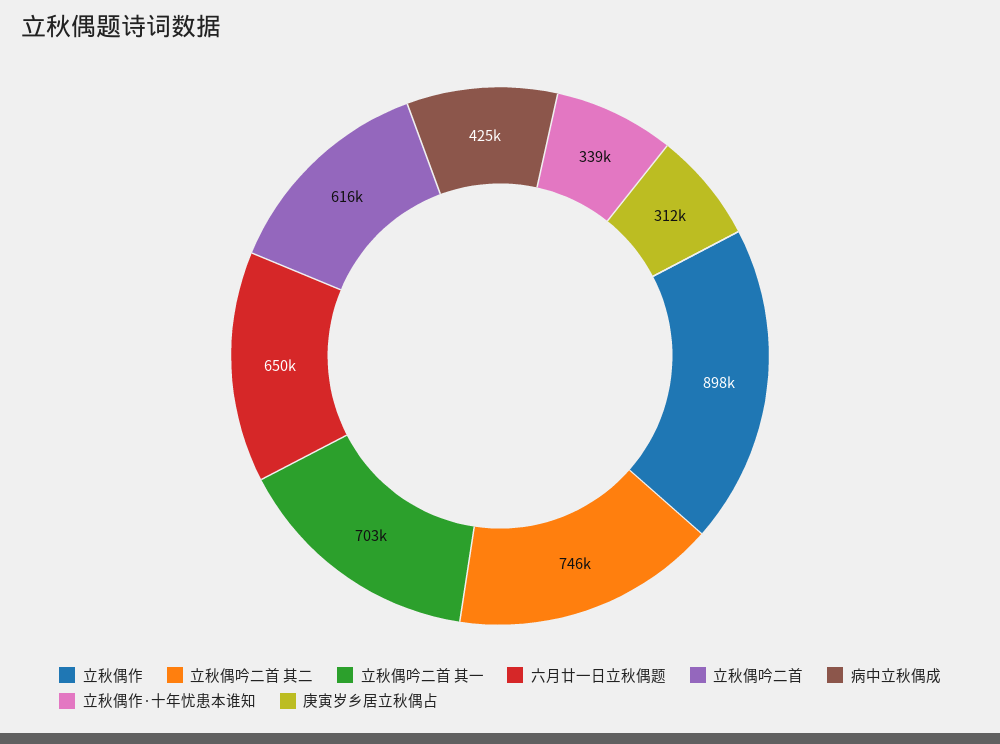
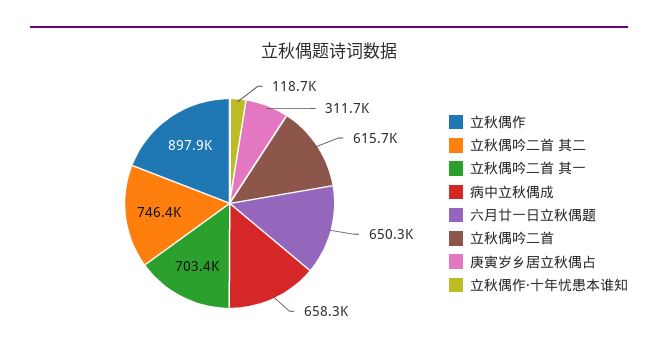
病中立秋偶成: 425000 -> 658300
立秋偶作·十年忧患本谁知: 339000 -> 118700

